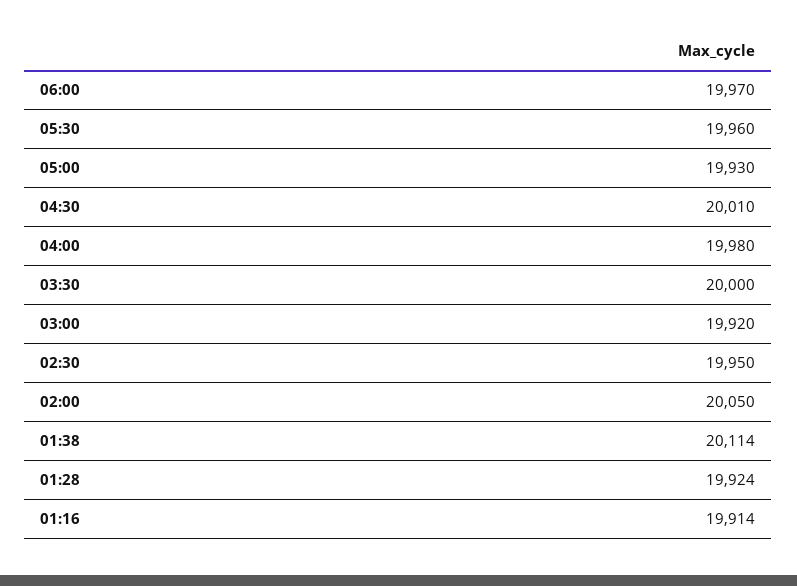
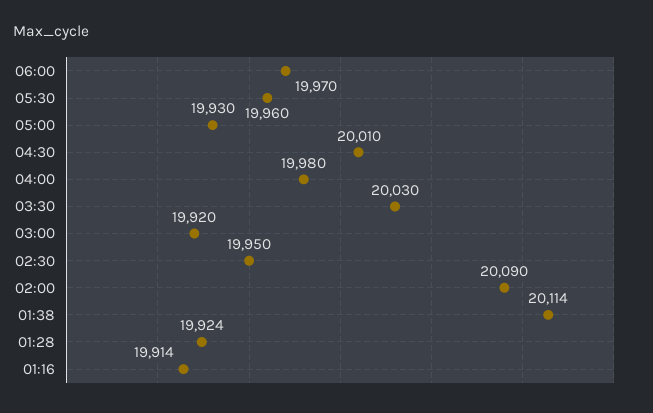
03:30: 20000 -> 20030
02:00: 20050 -> 20090

